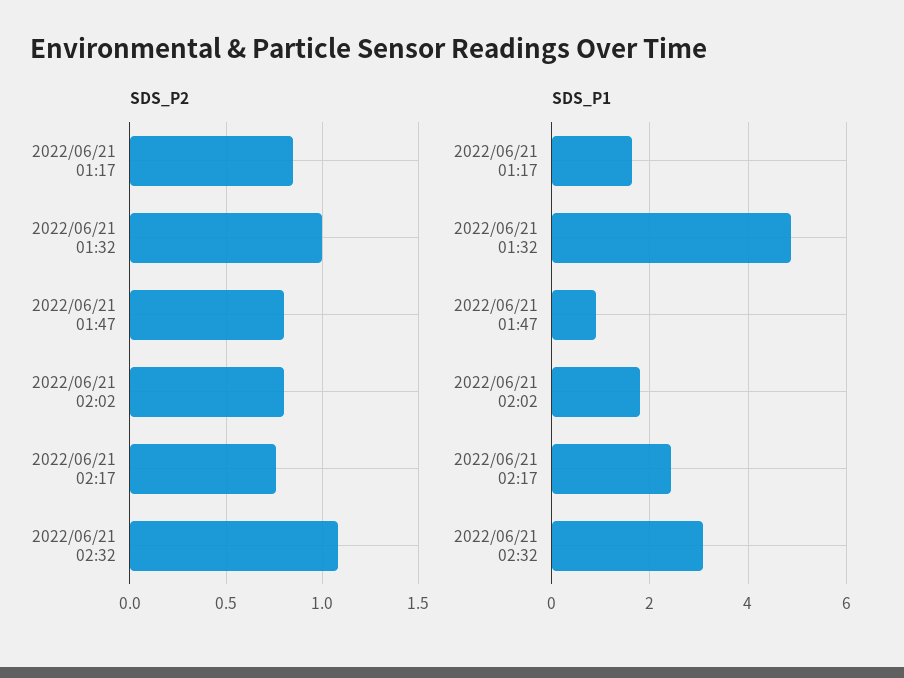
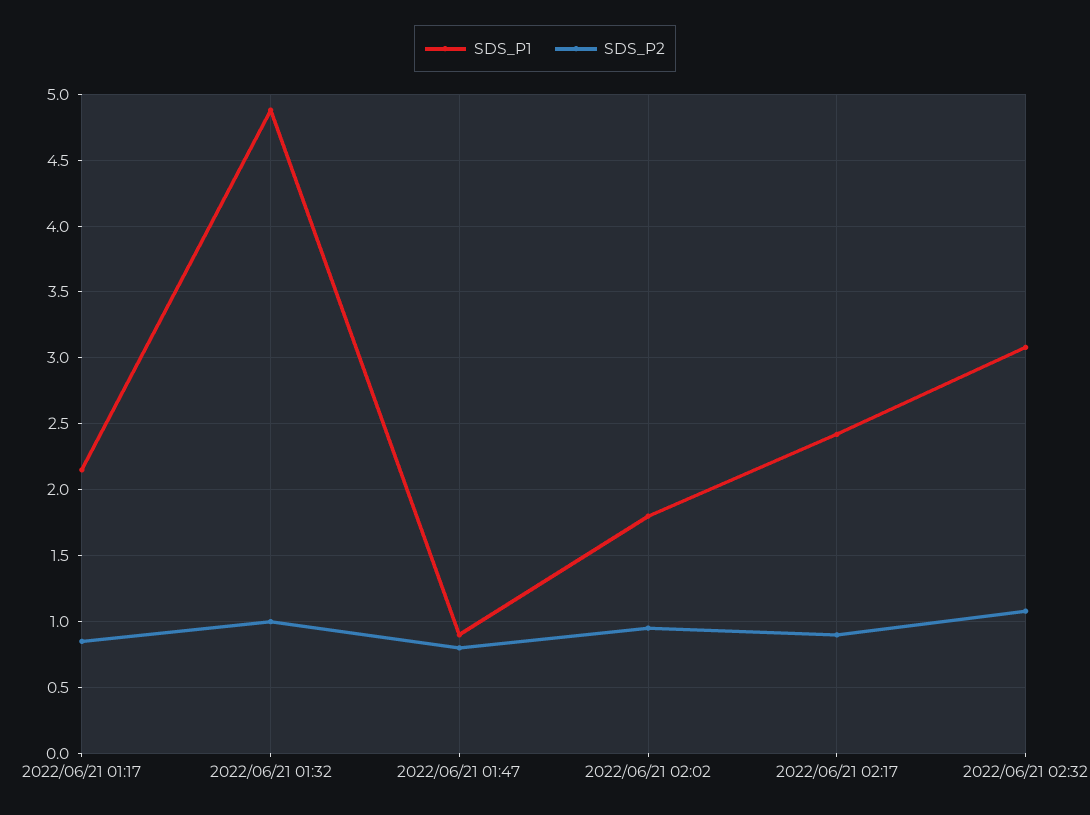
SDS_P2, 2022/06/21 02:02: 0.8 -> 0.95
SDS_P2, 2022/06/21 02:17: 0.75 -> 0.9
SDS_P1, 2022/06/21 01:17: 1.6 -> 2.15

